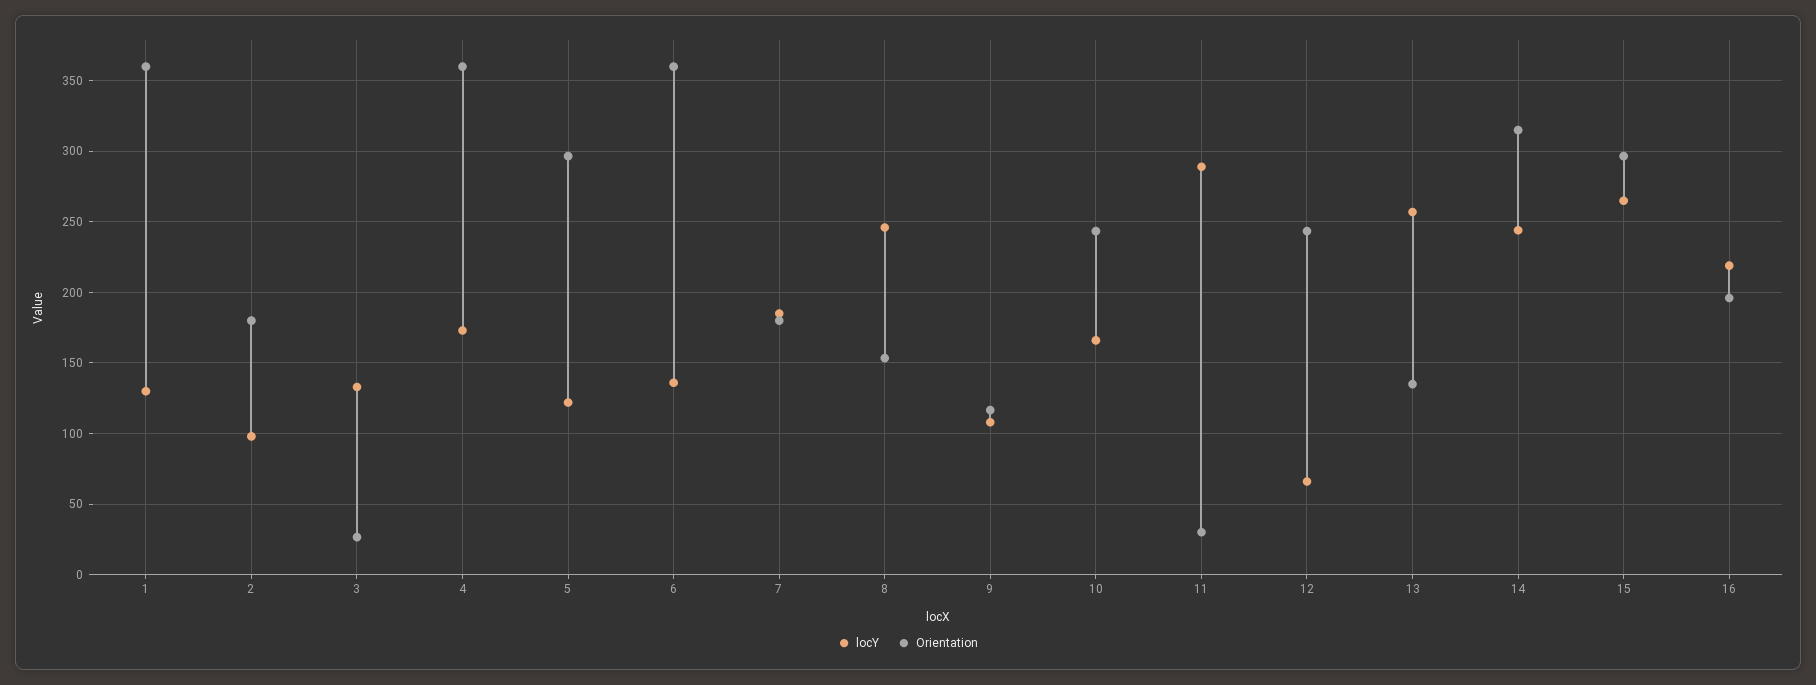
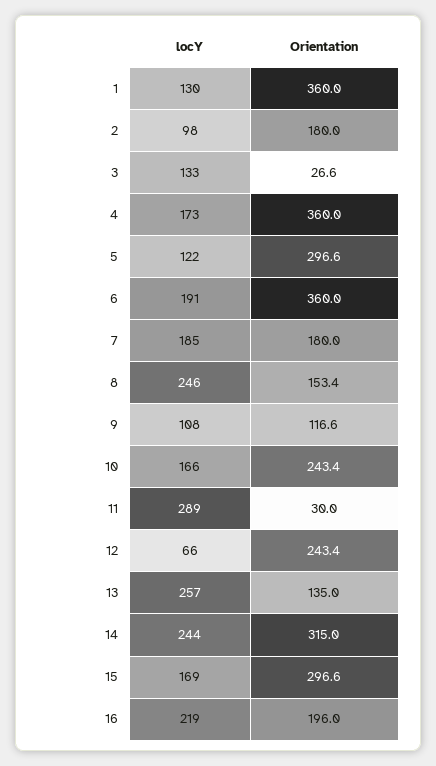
locY, 6: 135 -> 191
locY, 15: 265 -> 169

